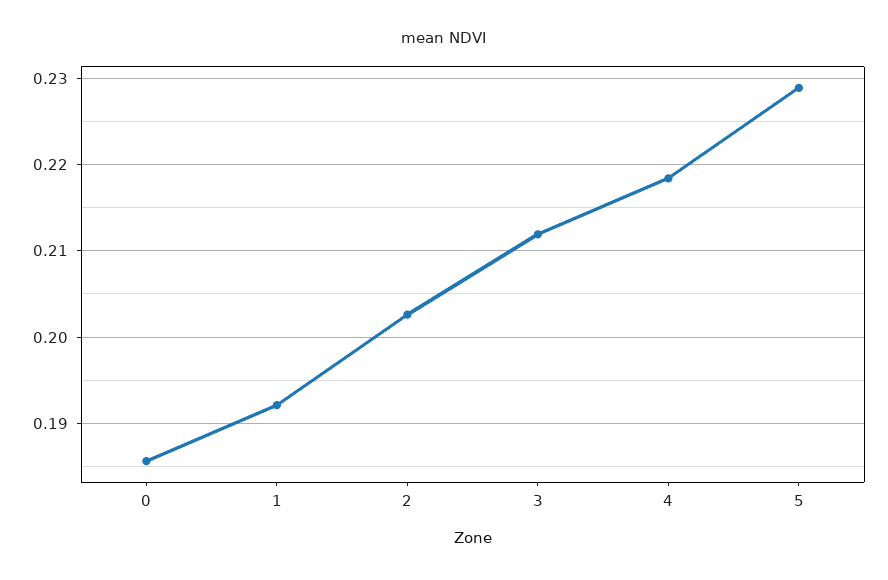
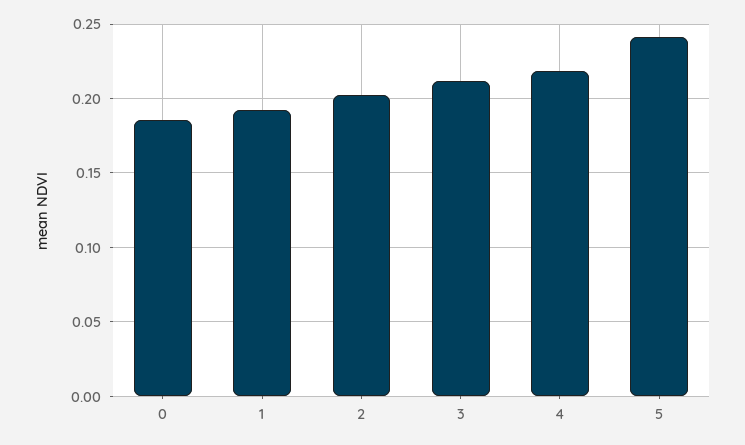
5: 0.229 -> 0.24

